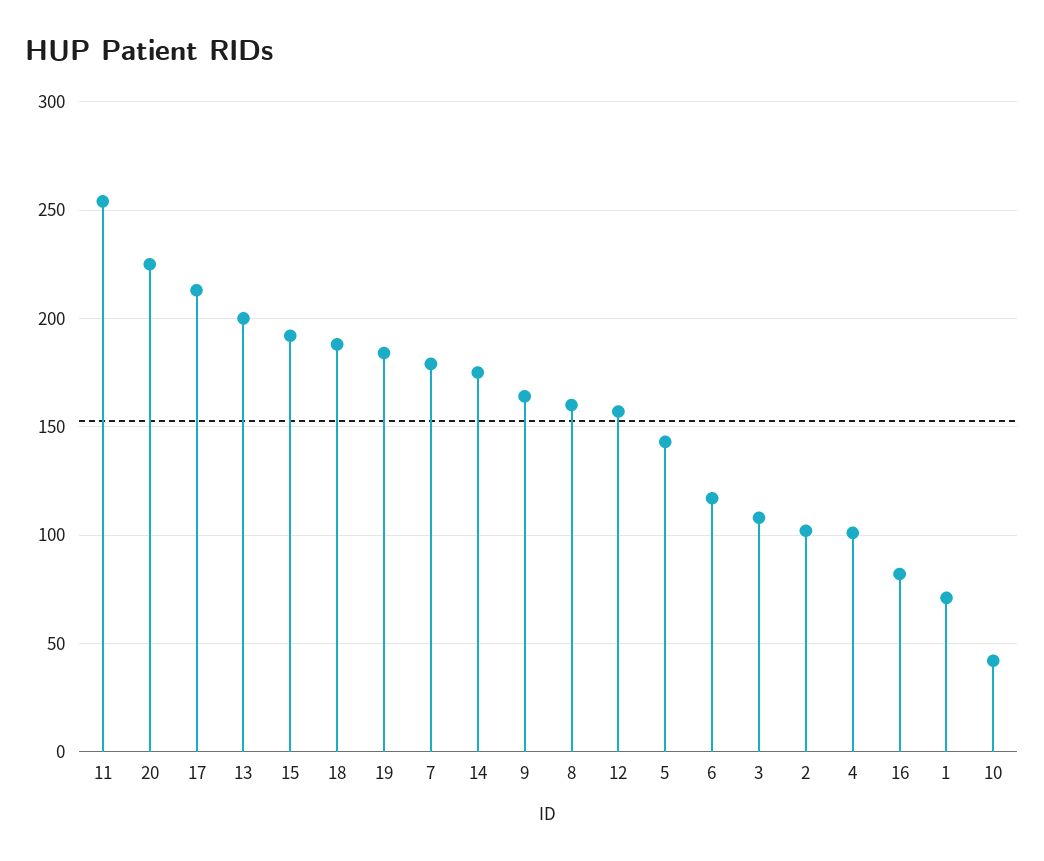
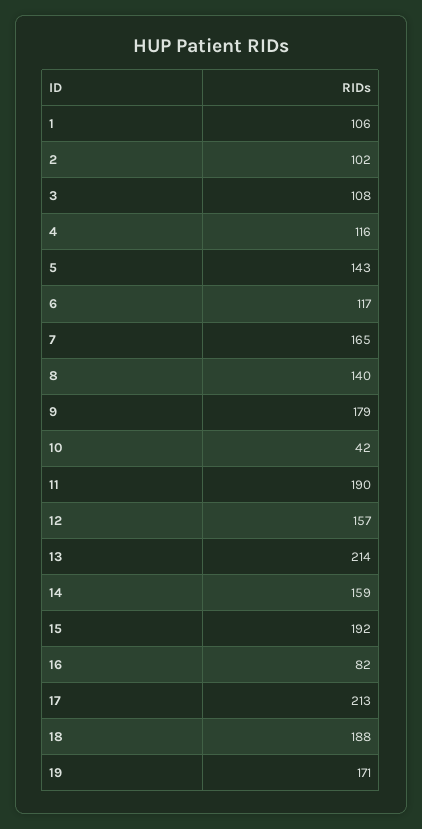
11: 255 -> 190
20: 225 -> none
13: 200 -> 214
19: 185 -> 171
7: 180 -> 165
14: 175 -> 159
9: 165 -> 179
8: 160 -> 140
4: 100 -> 116
1: 70 -> 106

